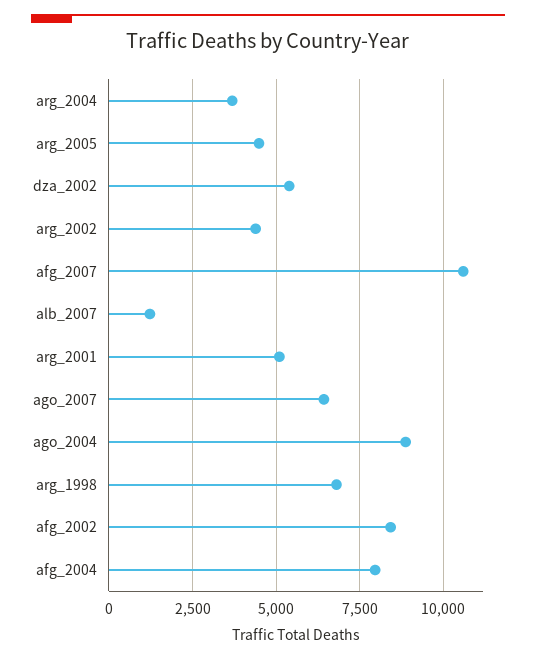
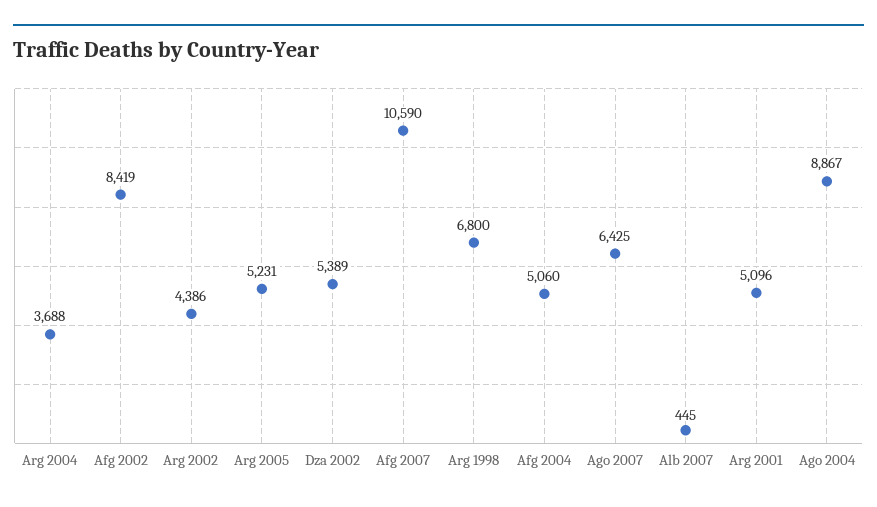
arg_2005: 4500 -> 5231
alb_2007: 1250 -> 445
afg_2004: 8000 -> 5060

